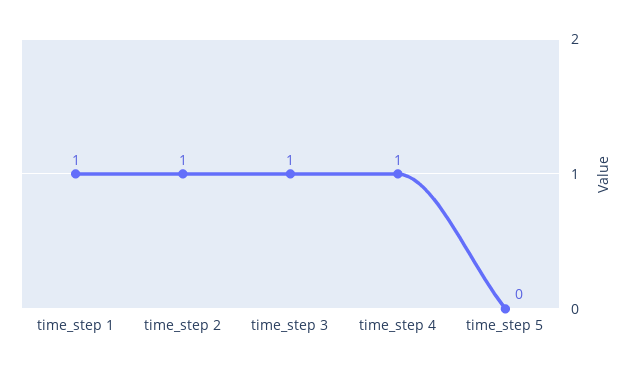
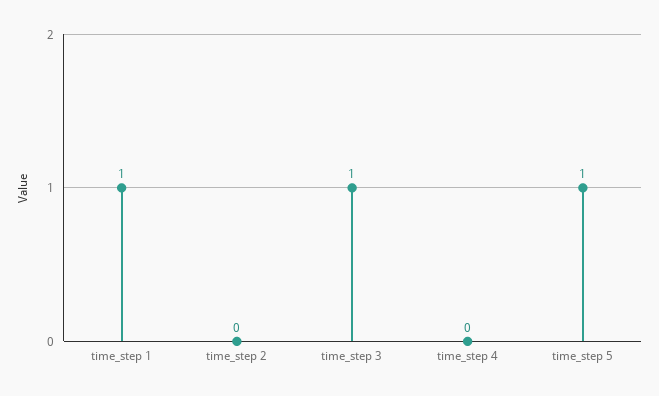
time_step 2: 1 -> 0
time_step 4: 1 -> 0
time_step 5: 0 -> 1

